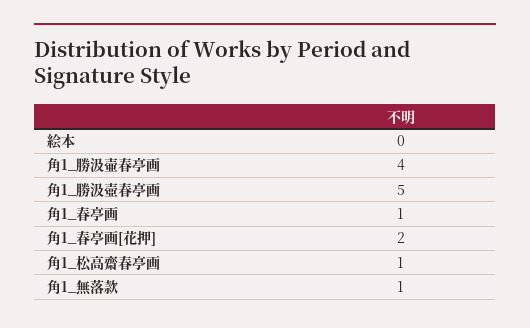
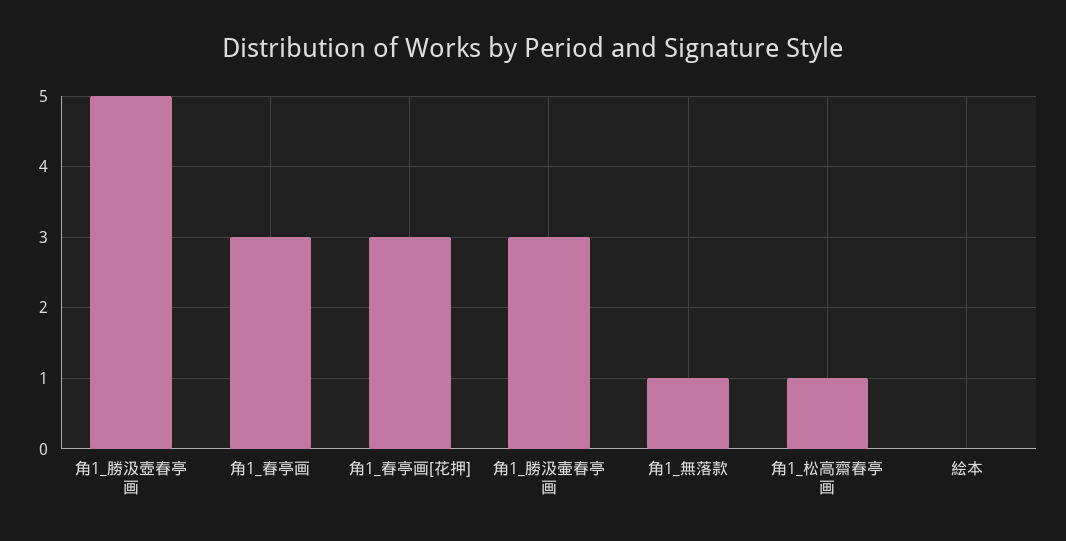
角1_勝汲壷春亭画: 4 -> 3
角1_春亭画: 1 -> 3
角1_春亭画[花押]: 2 -> 3

